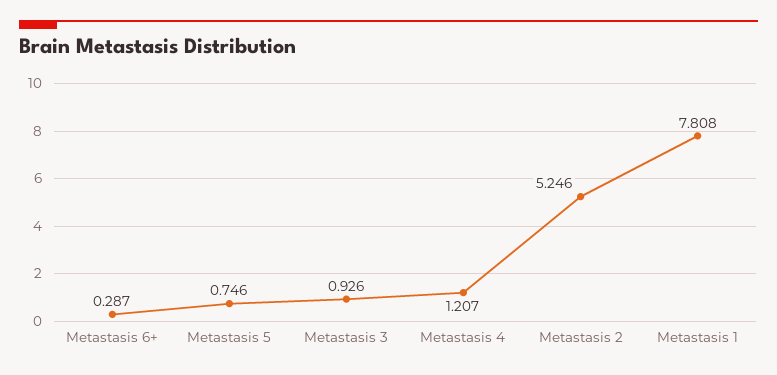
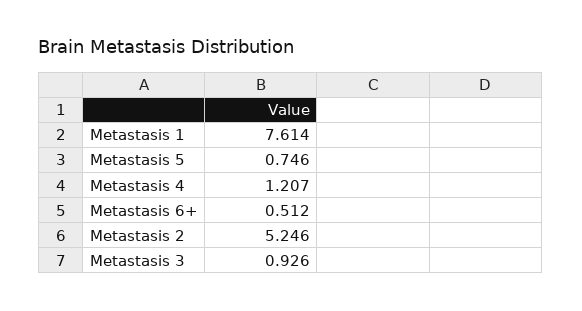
Metastasis 6+: 0.287 -> 0.512
Metastasis 1: 7.808 -> 7.614

